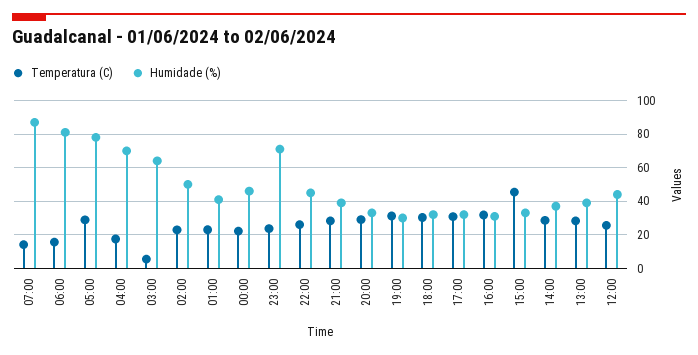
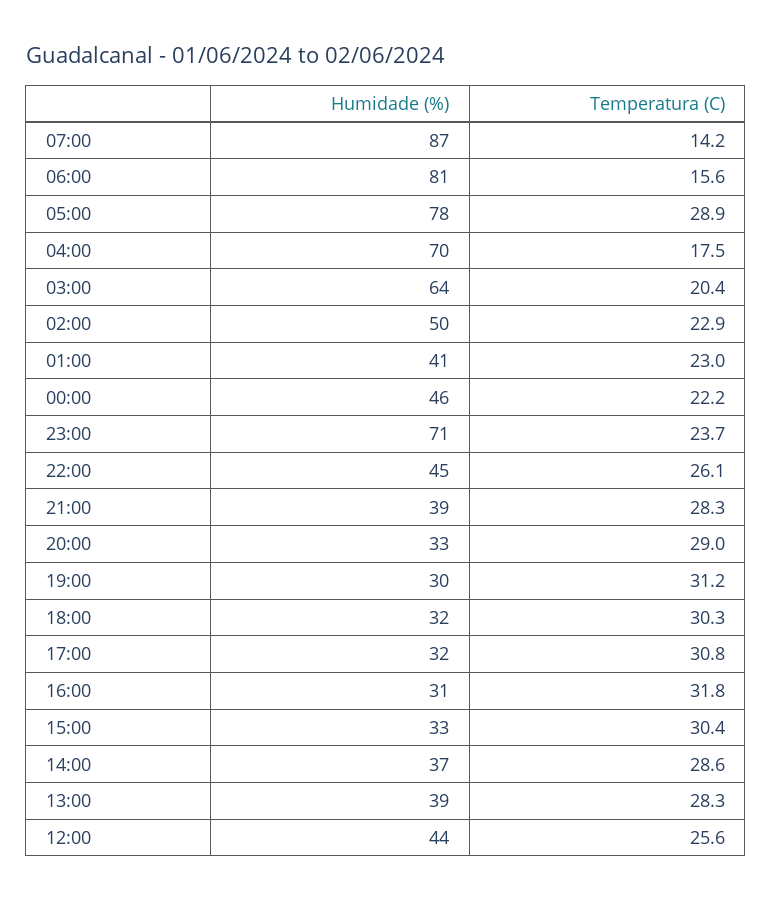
Temperatura (C), 03:00: 5 -> 20.4
Temperatura (C), 15:00: 45 -> 30.4

